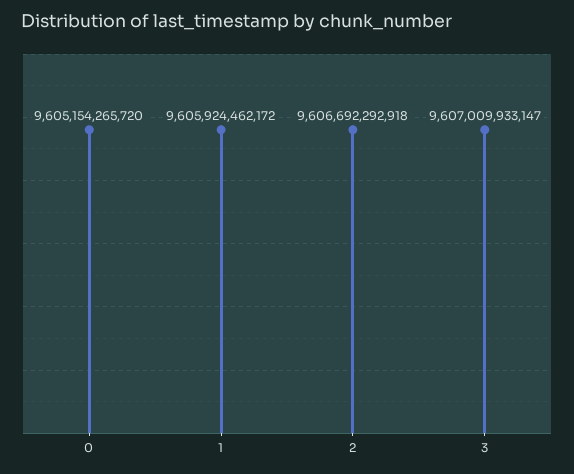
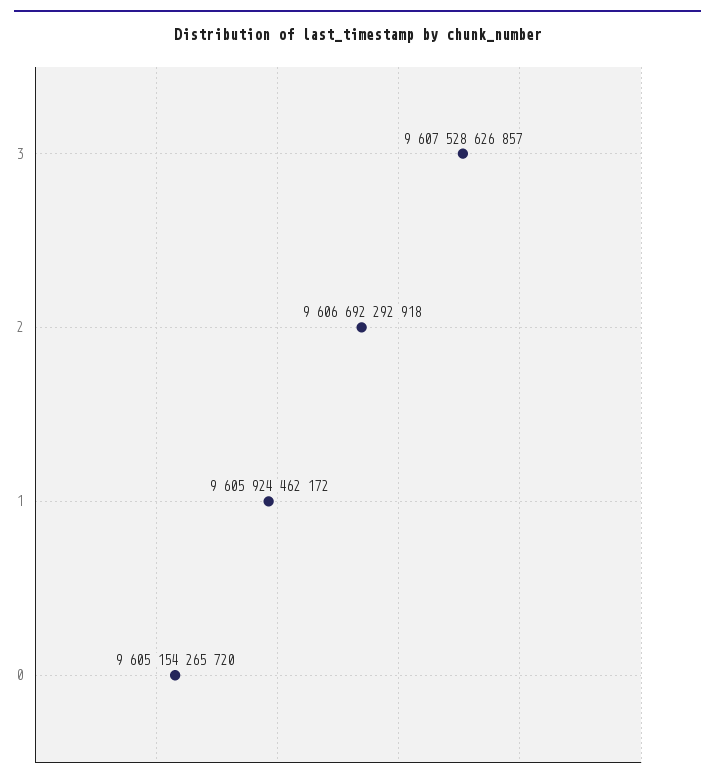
3: 9607009933147 -> 9607528626857

